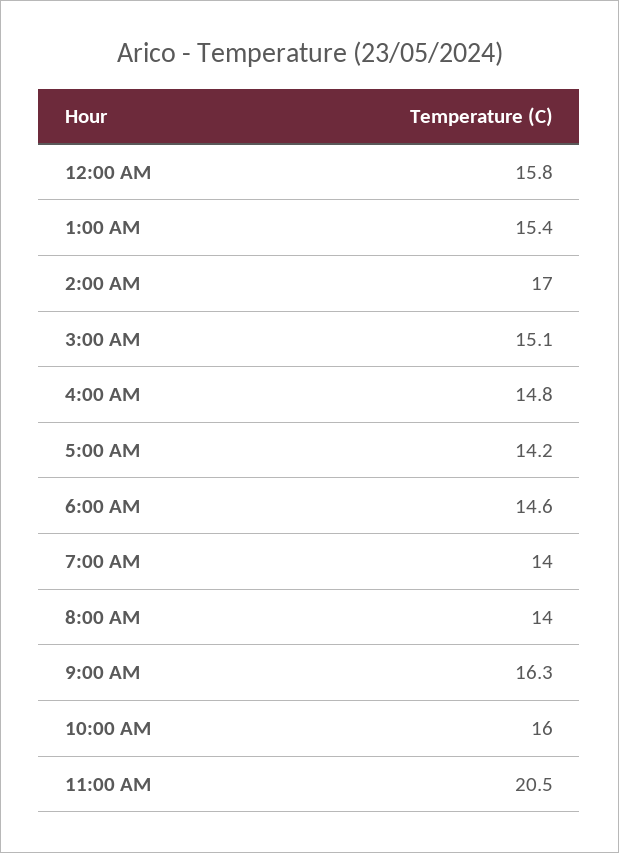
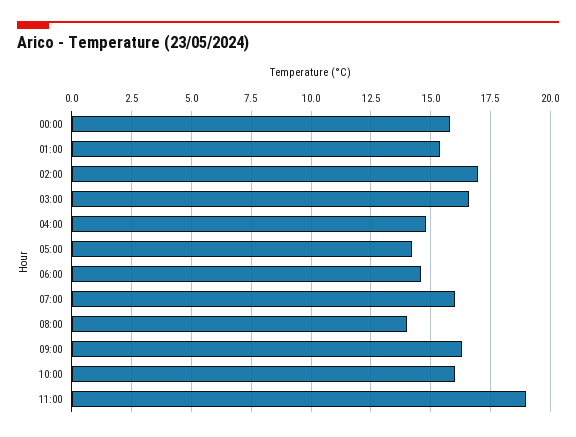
3:00 AM: 15.1 -> 16.5
7:00 AM: 14 -> 16
11:00 AM: 20.5 -> 19

